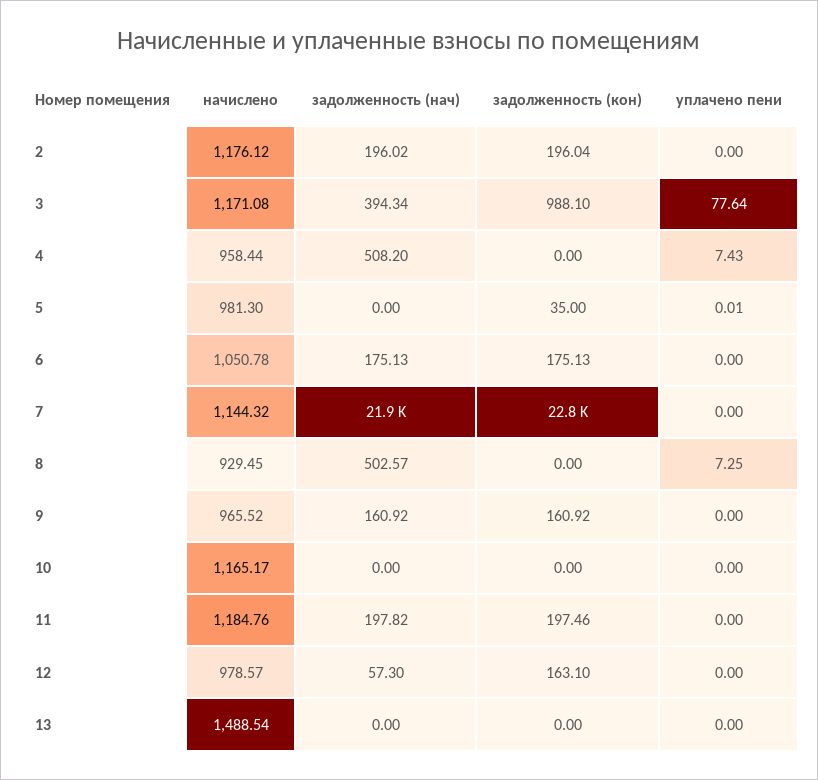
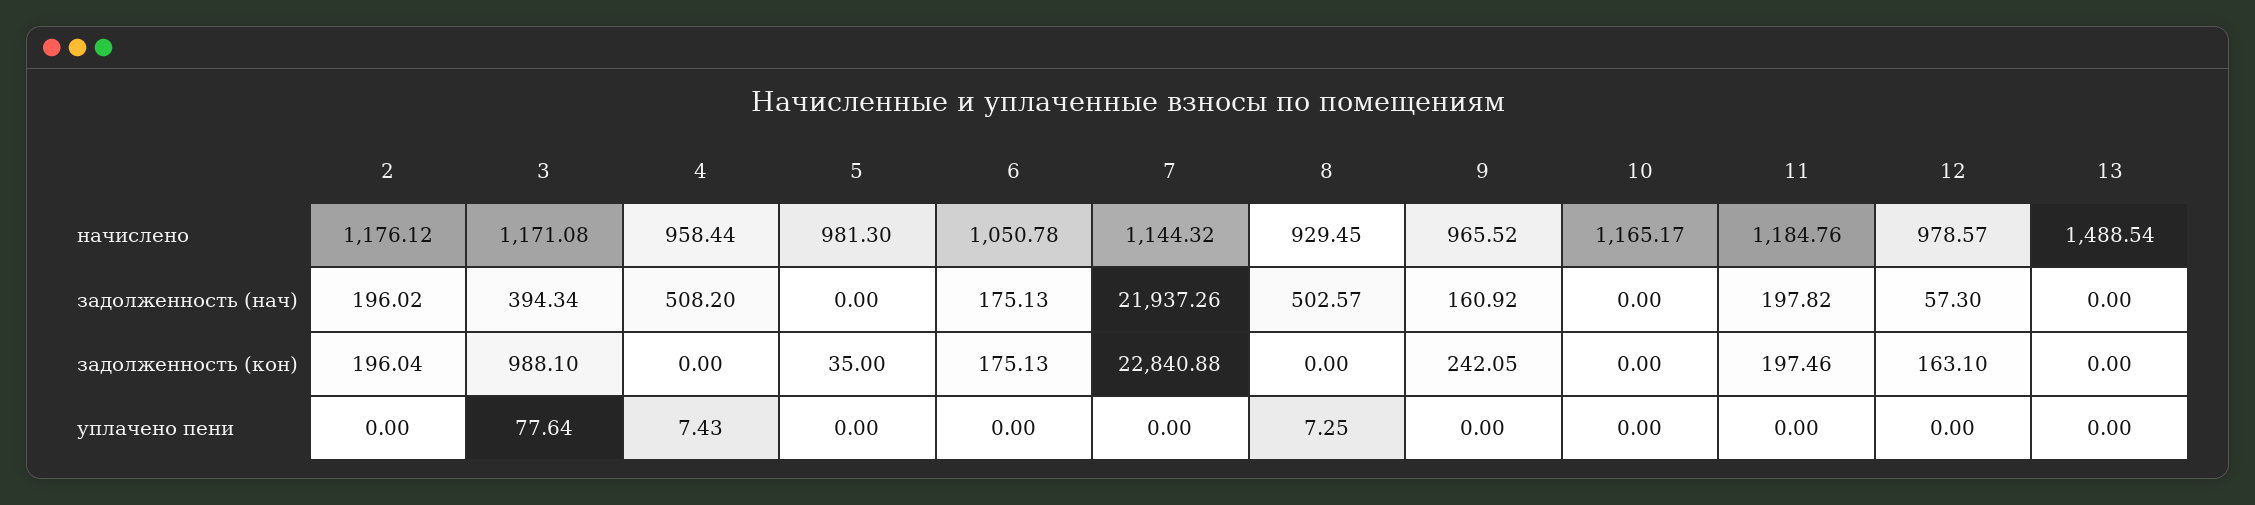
уплачено пени, 5: 0.01 -> 0
задолженность (кон), 9: 160.92 -> 242.05

